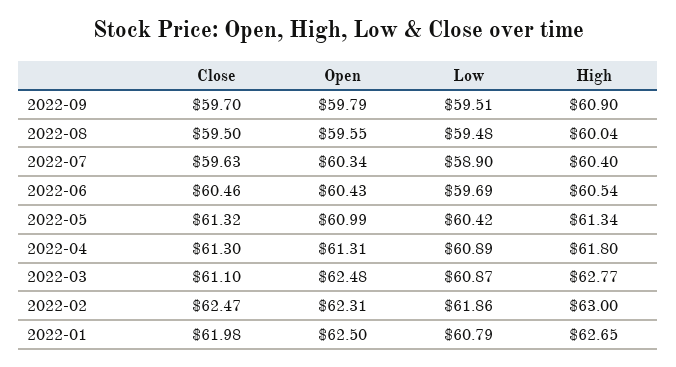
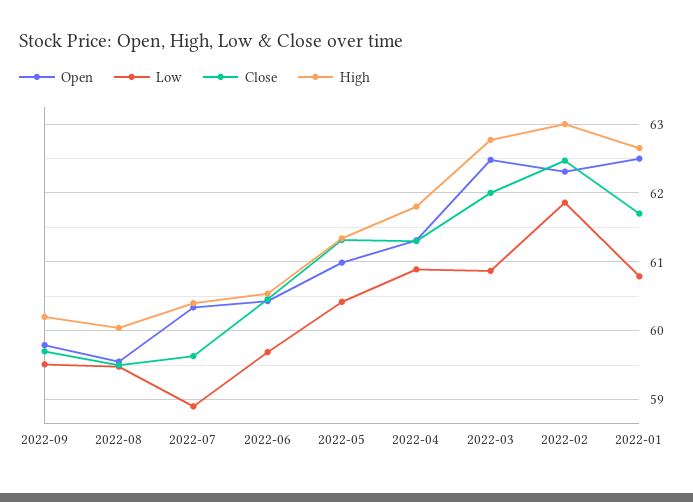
High, 2022-09: 60.9 -> 60.2
Close, 2022-03: 61.1 -> 62
Close, 2022-01: 61.98 -> 61.7

